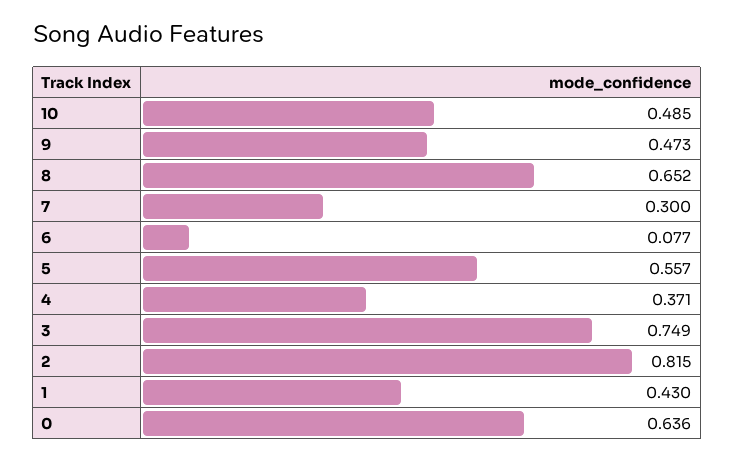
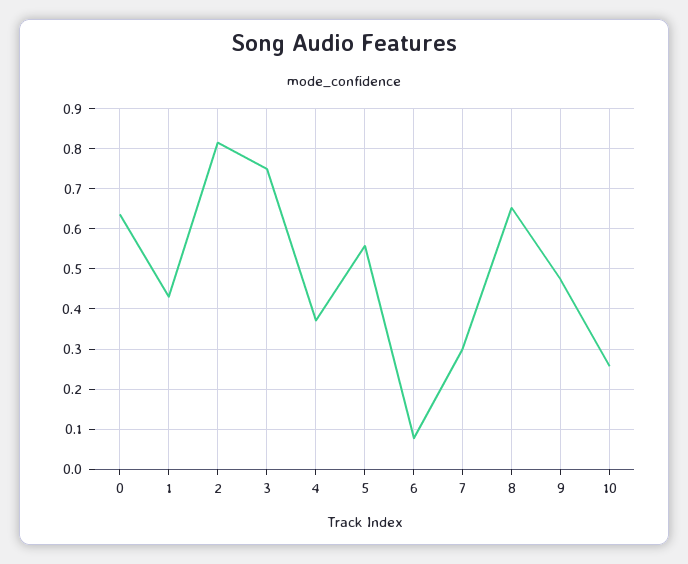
10: 0.485 -> 0.26

